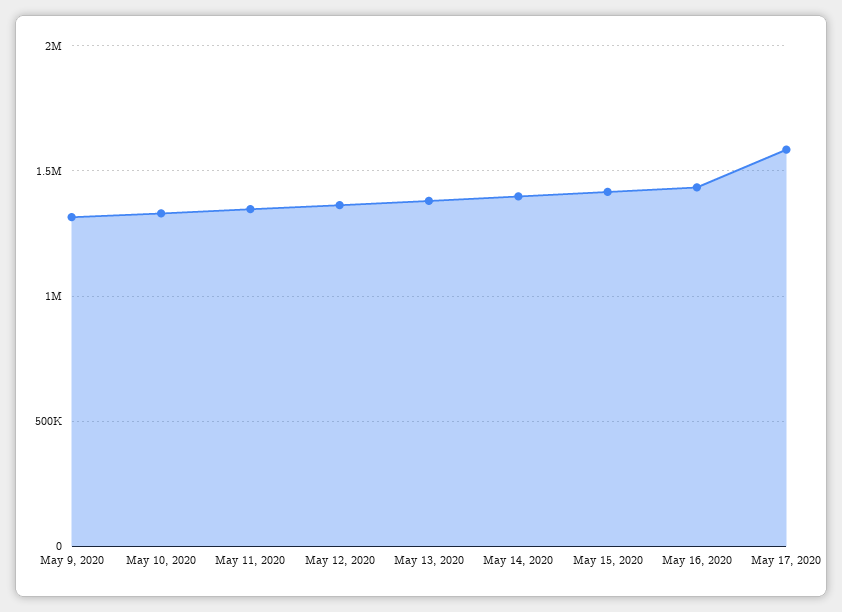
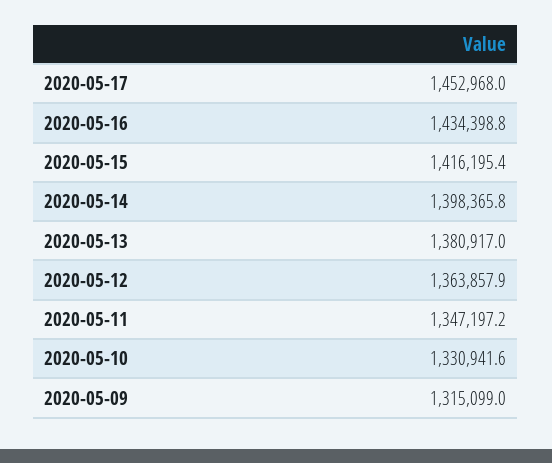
May 17, 2020: 1600000 -> 1452968

